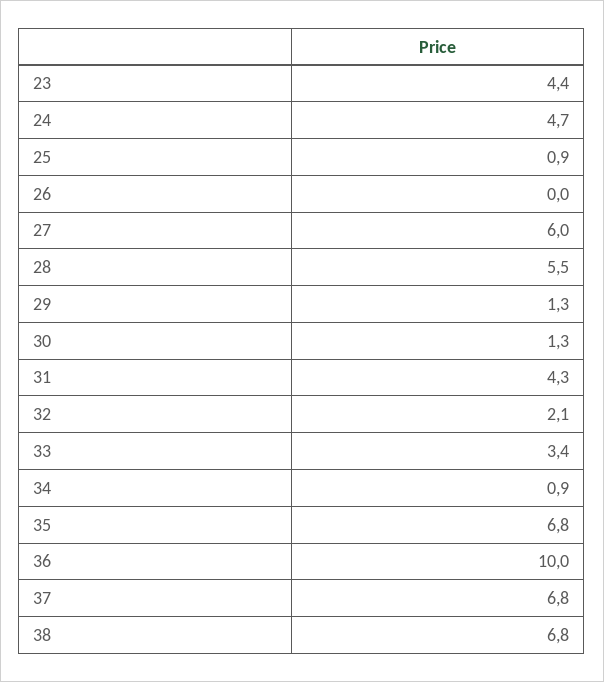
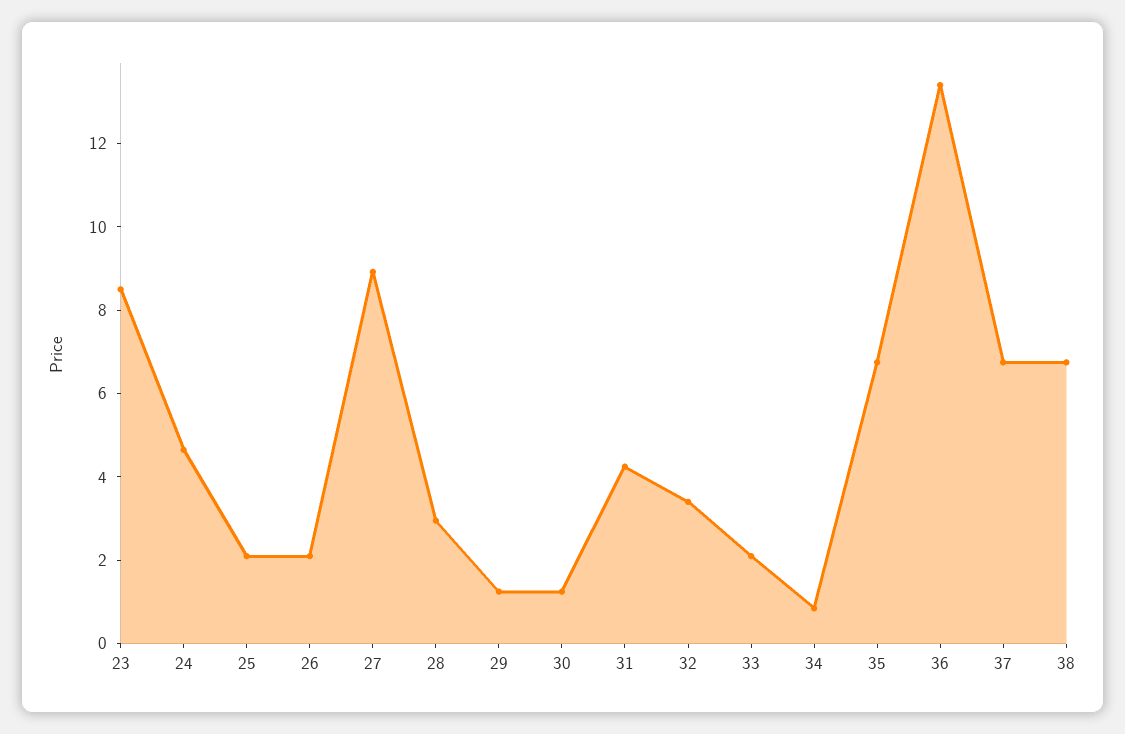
23: 4.4 -> 8.5
25: 0.9 -> 2
26: 0 -> 2
27: 6 -> 9
28: 5.5 -> 3
32: 2.1 -> 3.5
33: 3.4 -> 2
36: 10 -> 13.5

